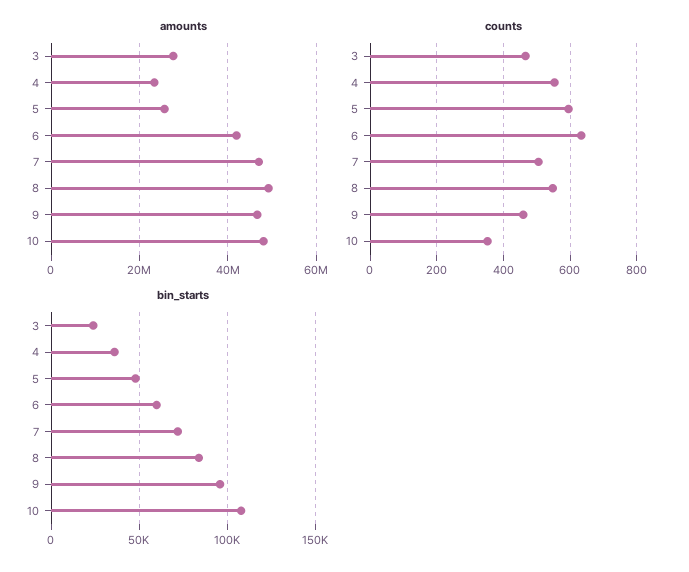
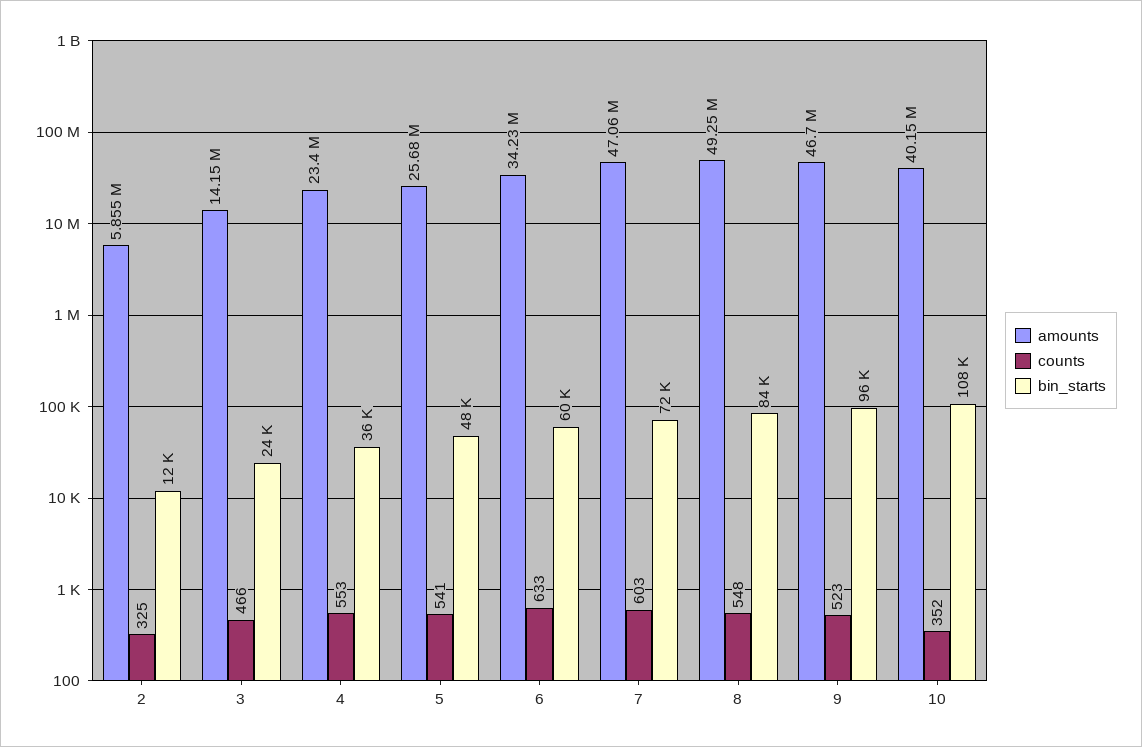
amounts, 3: 28000000 -> 14150000
amounts, 6: 42000000 -> 34230000
amounts, 10: 48000000 -> 40150000
counts, 5: 600 -> 541
counts, 7: 500 -> 603
counts, 9: 460 -> 523
amounts, 2: none -> 5855000
counts, 2: none -> 325
bin_starts, 2: none -> 12000

